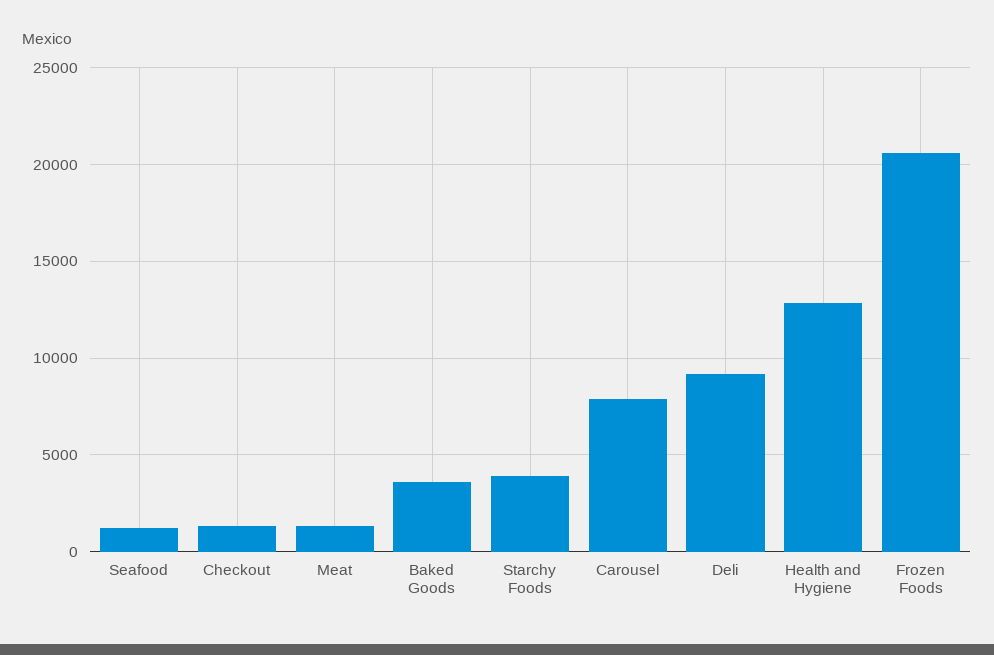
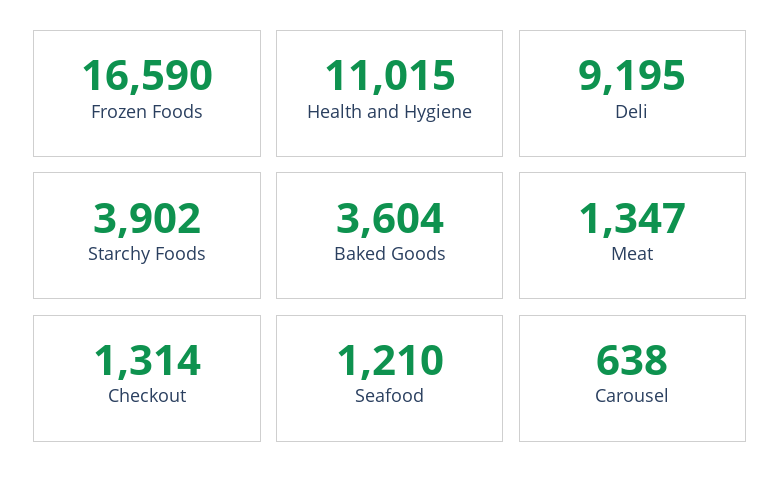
Carousel: 8000 -> 638
Health and Hygiene: 13000 -> 11015
Frozen Foods: 20500 -> 16590

